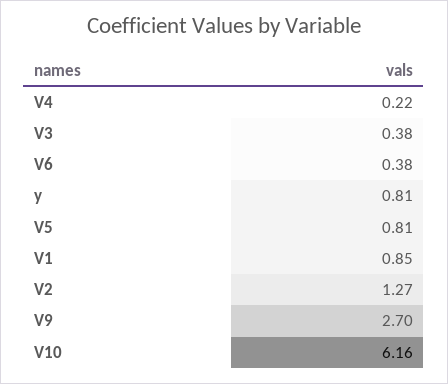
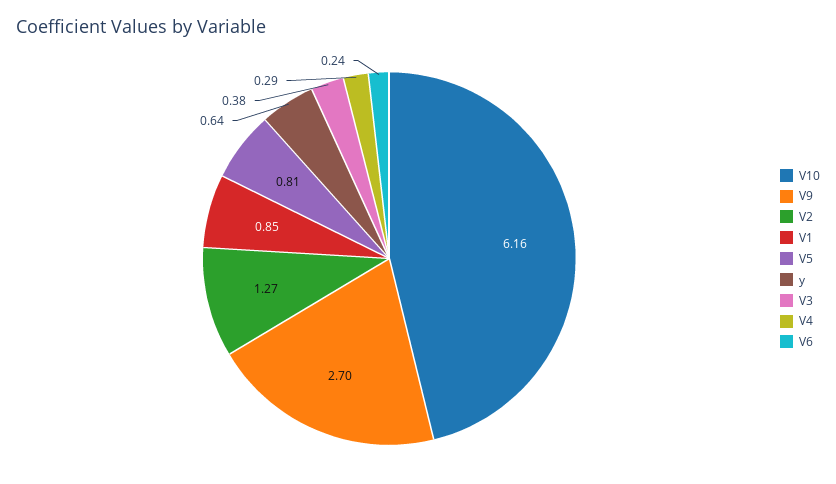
V4: 0.22 -> 0.29
V6: 0.38 -> 0.24
y: 0.81 -> 0.64

